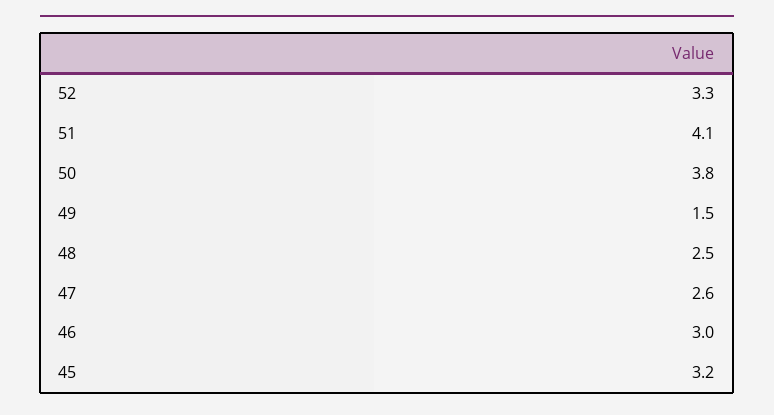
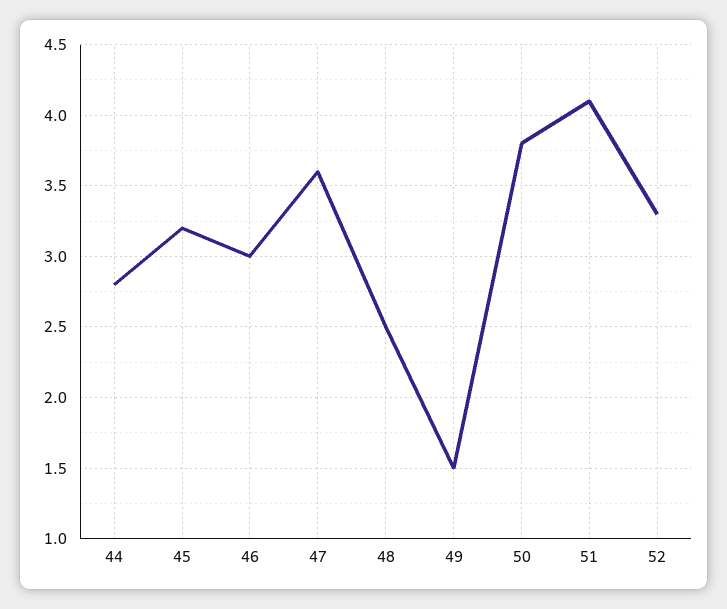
47: 2.6 -> 3.6
44: none -> 2.8

